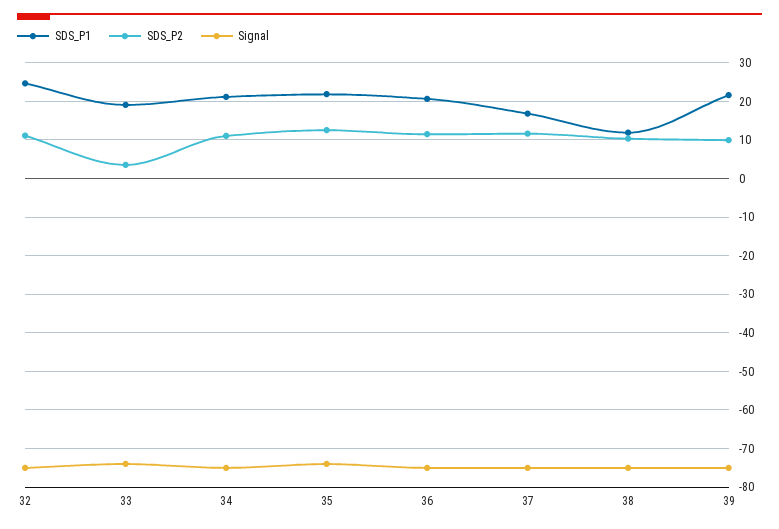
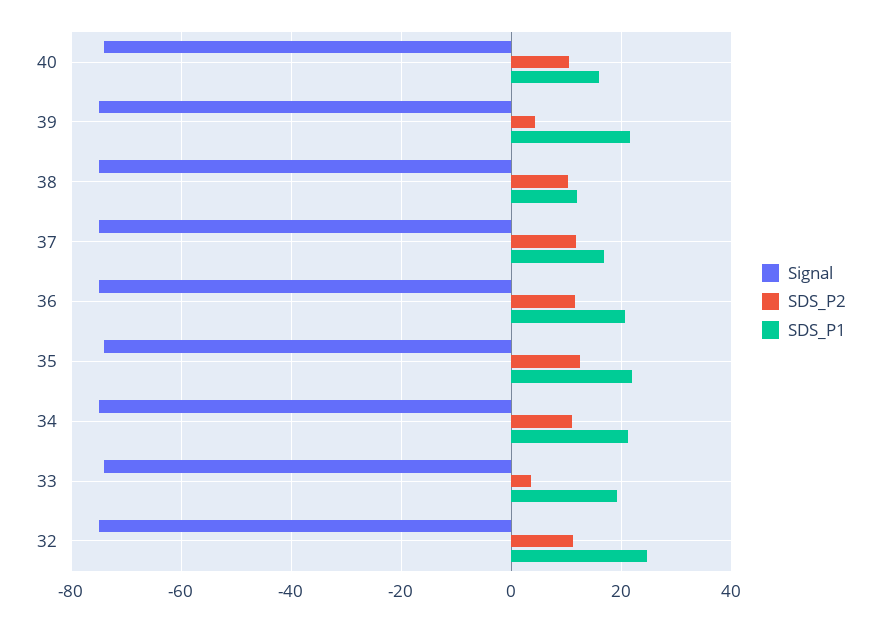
SDS_P2, 39: 10 -> 4
Signal, 40: none -> -74
SDS_P2, 40: none -> 10
SDS_P1, 40: none -> 16

